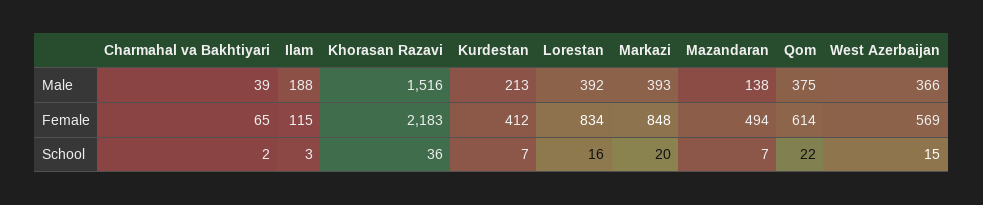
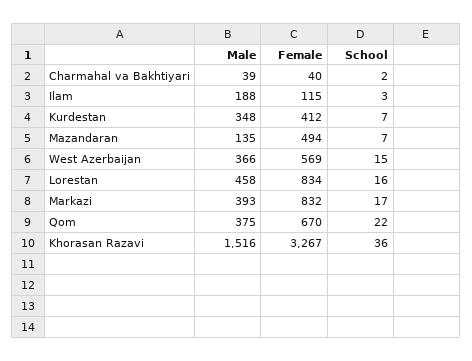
Kurdestan, Male: 213 -> 348
Lorestan, Male: 392 -> 458
Mazandaran, Male: 138 -> 135
Charmahal va Bakhtiyari, Female: 65 -> 40
Khorasan Razavi, Female: 2183 -> 3267
Markazi, Female: 848 -> 832
Qom, Female: 614 -> 670
Markazi, School: 20 -> 17

